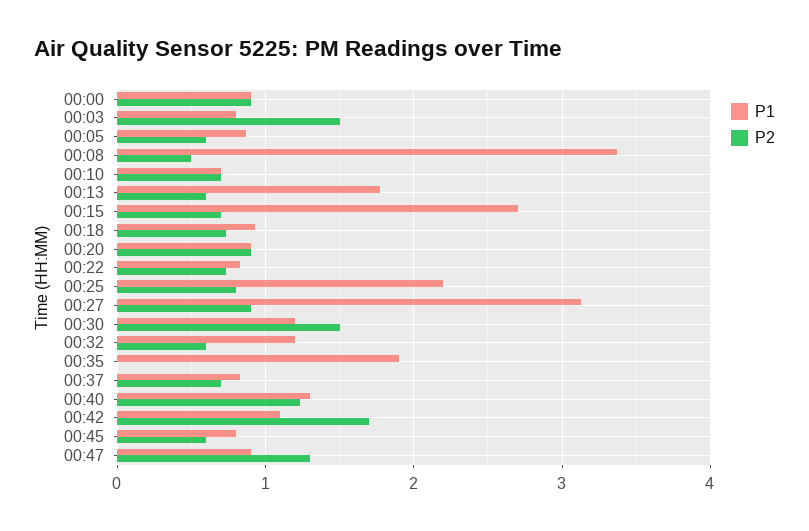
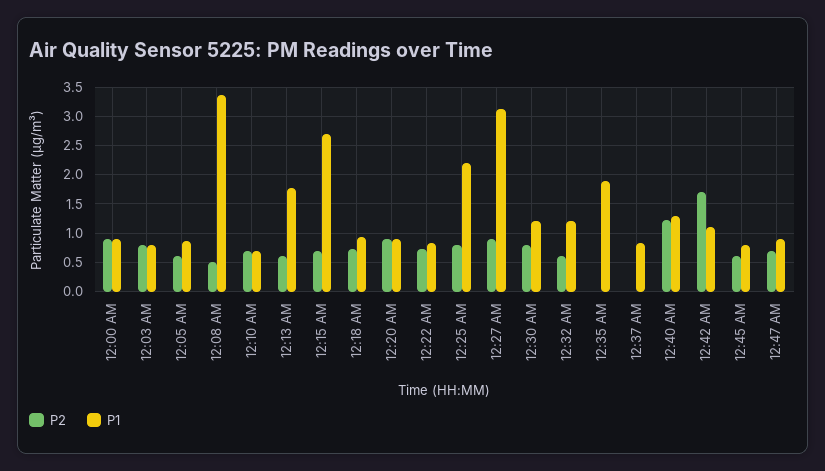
P2, 00:03: 1.5 -> 0.75
P2, 00:30: 1.5 -> 0.75
P2, 00:37: 0.7 -> 0
P2, 00:47: 1.3 -> 0.75

